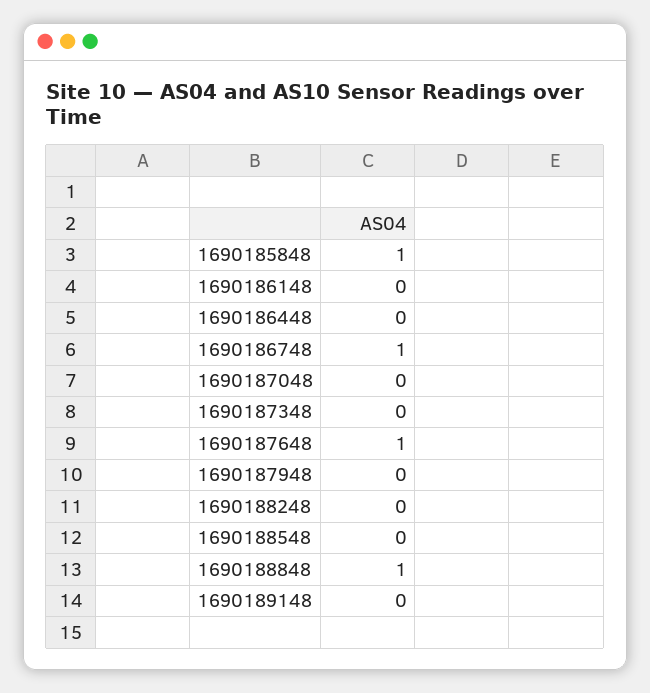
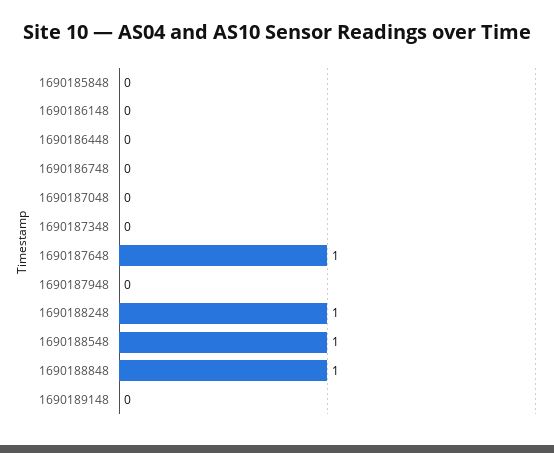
1690185848: 1 -> 0
1690186748: 1 -> 0
1690188248: 0 -> 1
1690188548: 0 -> 1

